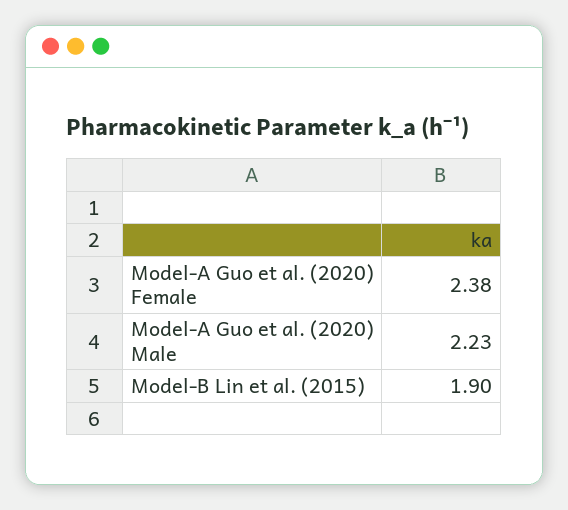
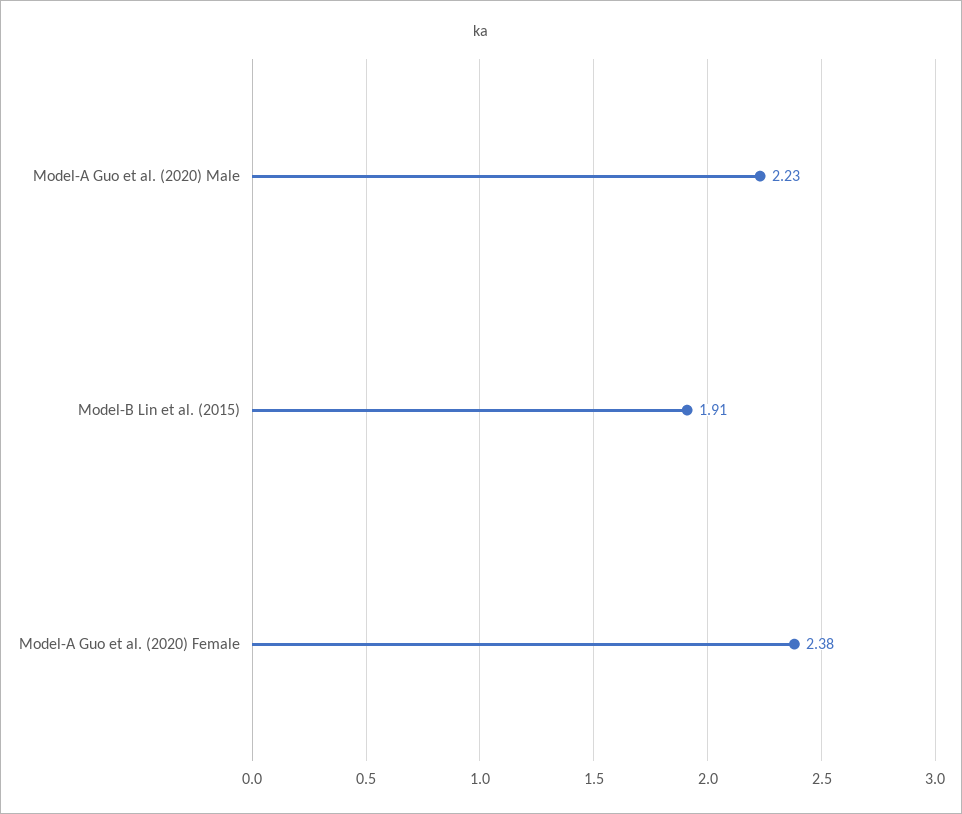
Model-B Lin et al. (2015): 1.9 -> 1.91

